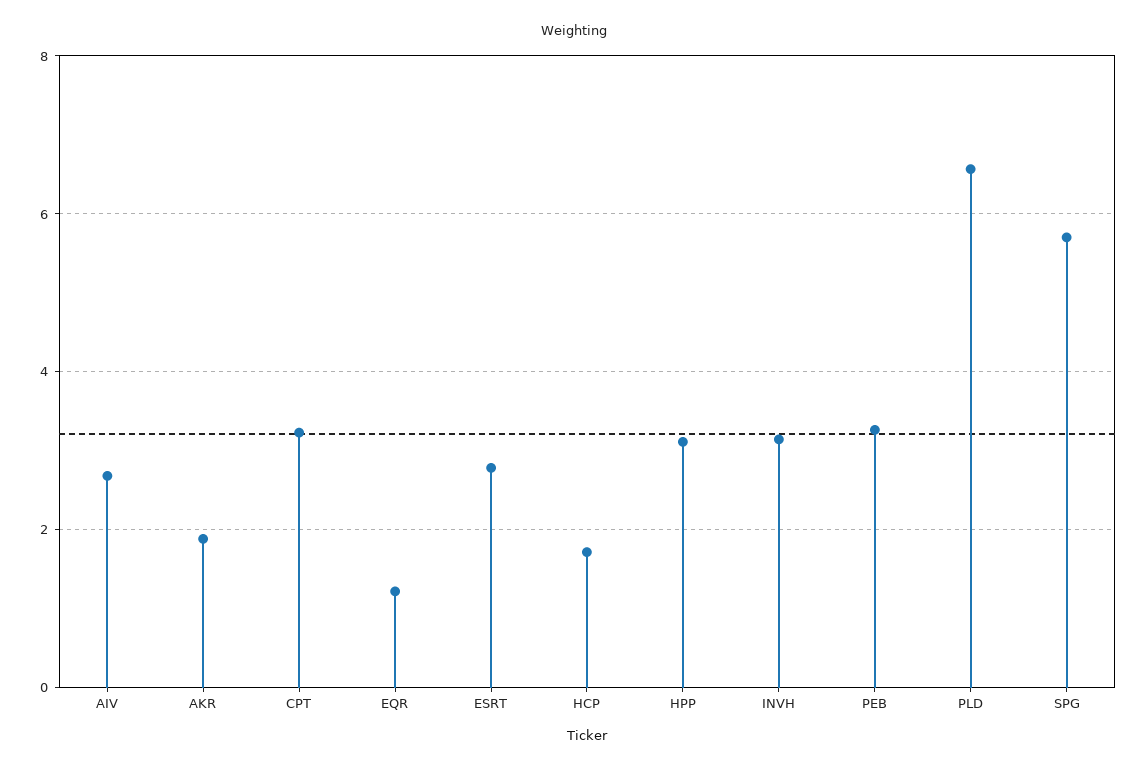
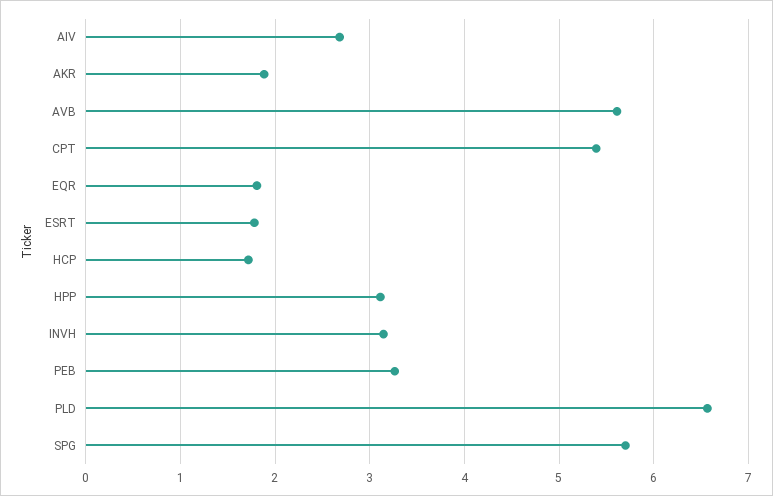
CPT: 3.2 -> 5.4
EQR: 1.2 -> 1.8
ESRT: 2.8 -> 1.8
AVB: none -> 5.6

